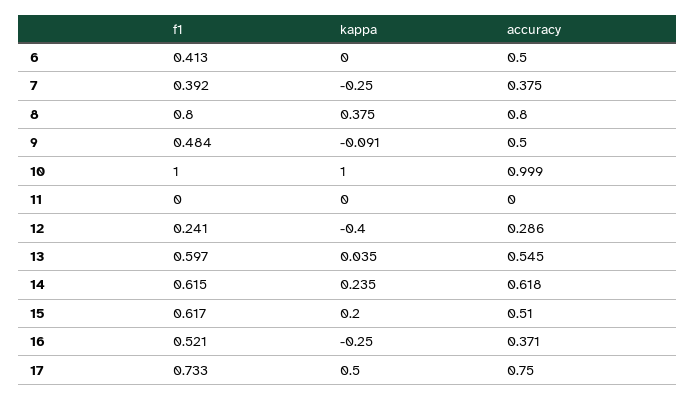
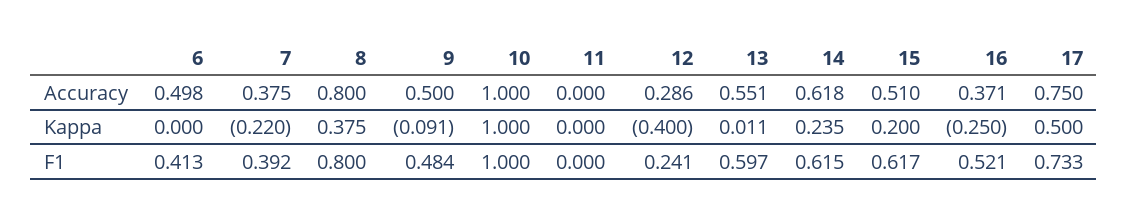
accuracy, 6: 0.5 -> 0.498
kappa, 7: -0.25 -> -0.22
accuracy, 10: 0.999 -> 1
kappa, 13: 0.035 -> 0.011
accuracy, 13: 0.545 -> 0.551

